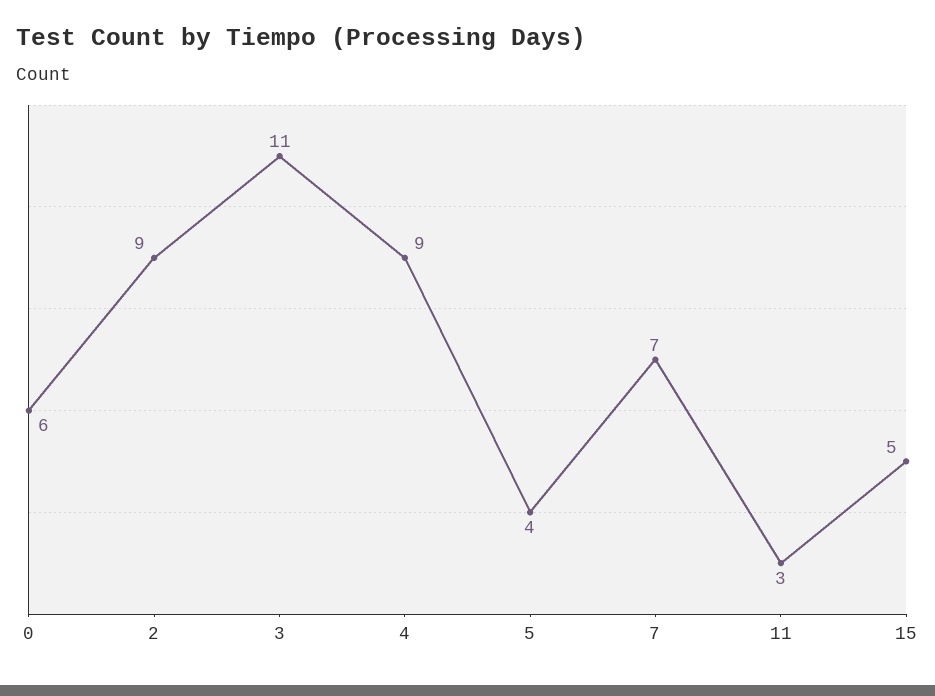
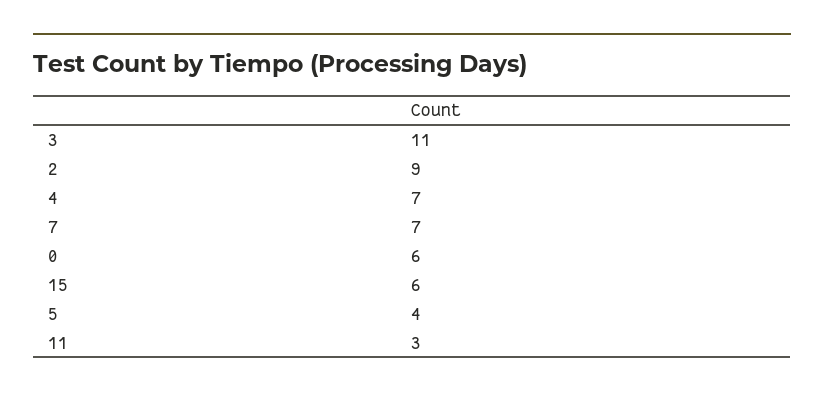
4: 9 -> 7
15: 5 -> 6

